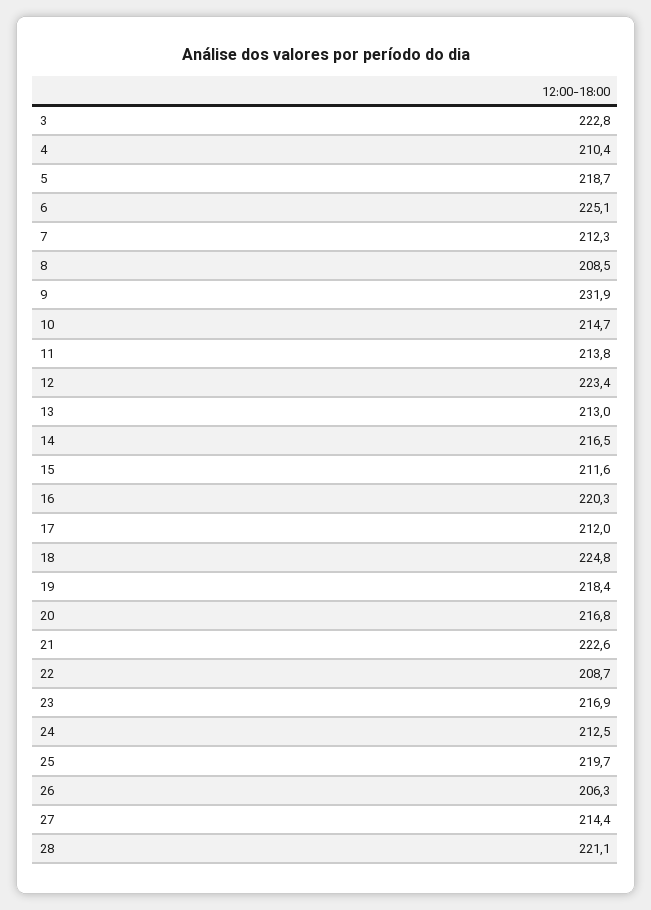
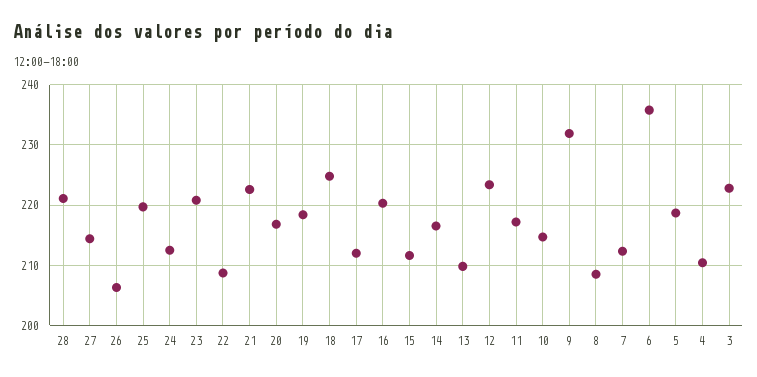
6: 225.1 -> 236
11: 213.8 -> 217
13: 213 -> 210
23: 216.9 -> 221

